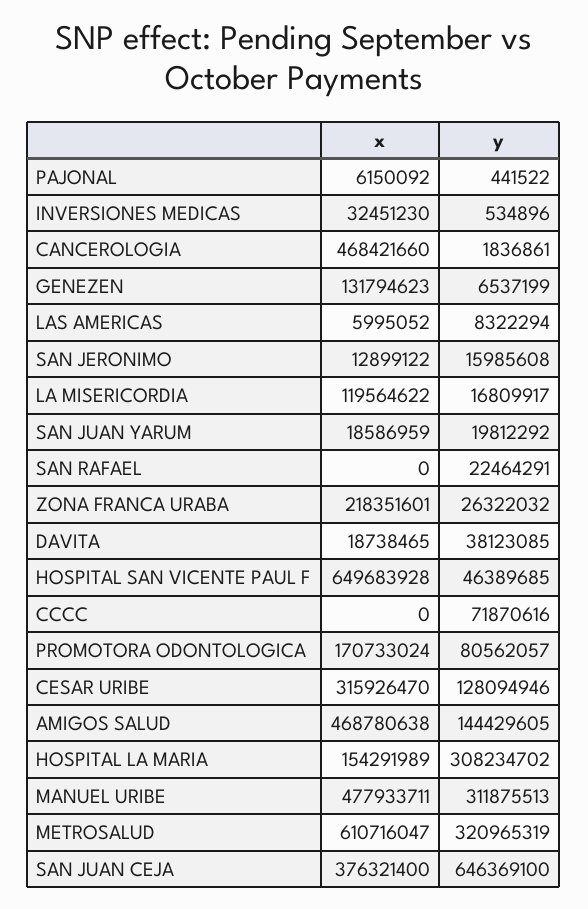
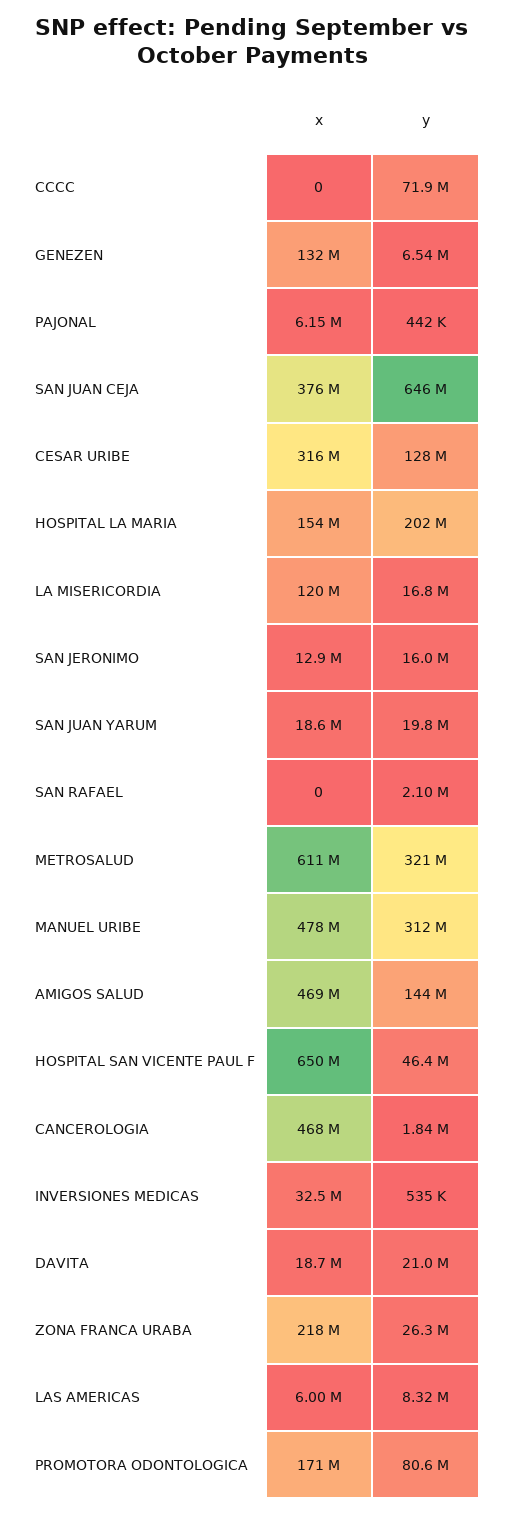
y, SAN RAFAEL: 22464291 -> 2100000
y, DAVITA: 38123085 -> 21000000
y, HOSPITAL LA MARIA: 308234702 -> 202000000

